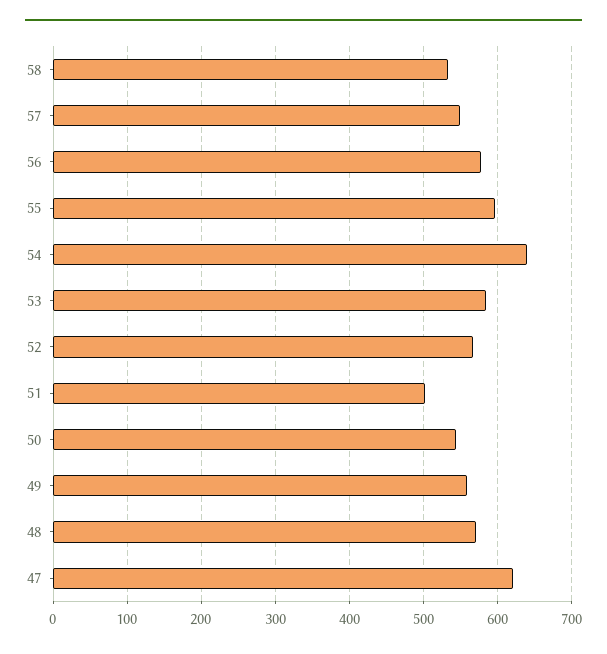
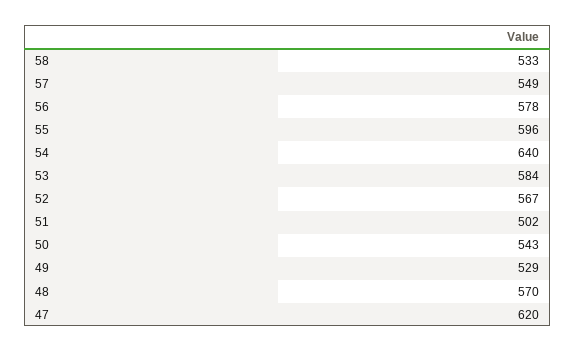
49: 560 -> 529

